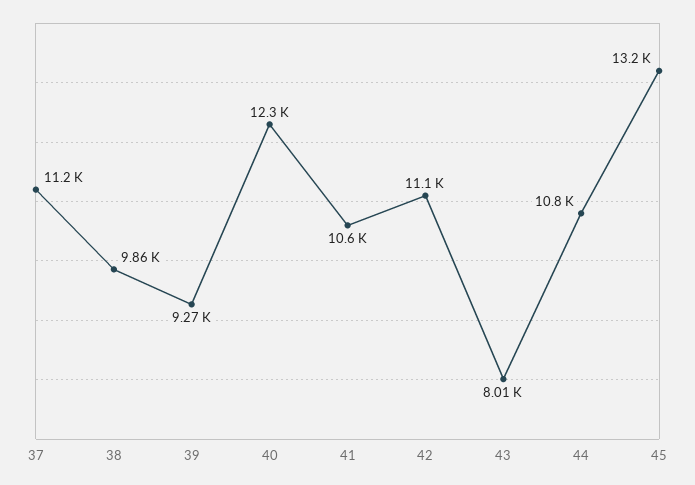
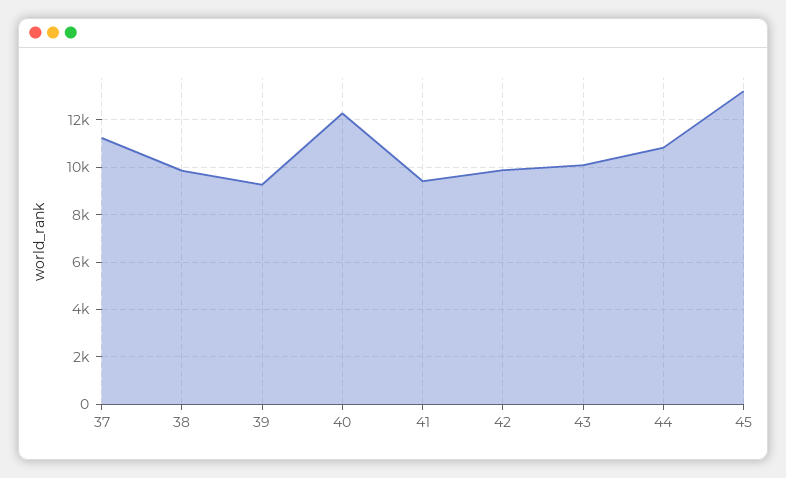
41: 10600 -> 9500
42: 11100 -> 10000
43: 8010 -> 10000

